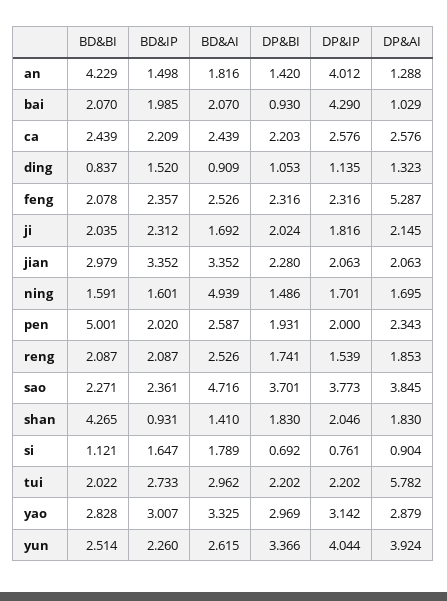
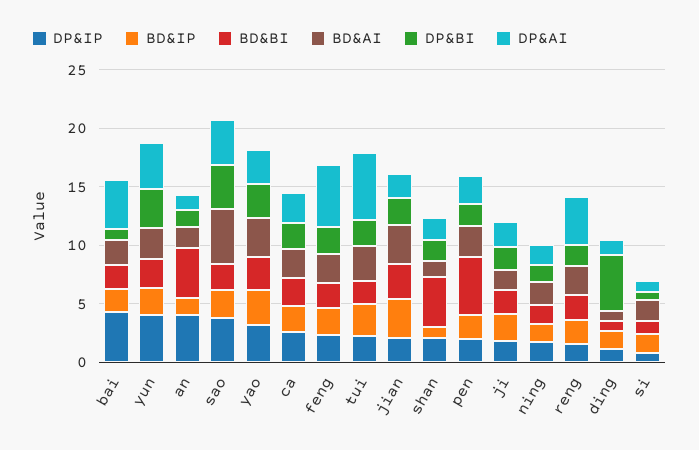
DP&AI, bai: 1.029 -> 4
DP&BI, ding: 1.053 -> 5
BD&AI, ning: 4.939 -> 2
DP&AI, reng: 1.853 -> 4

